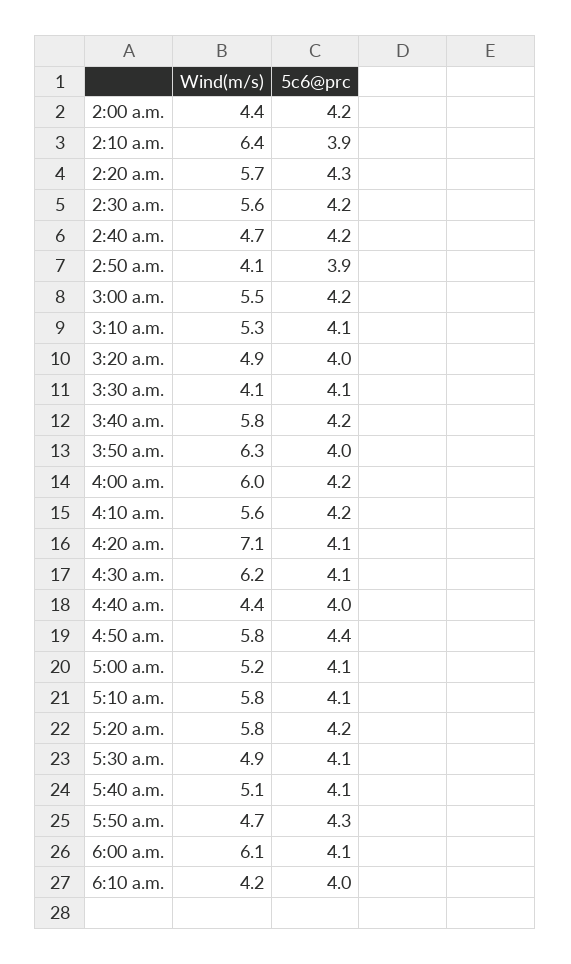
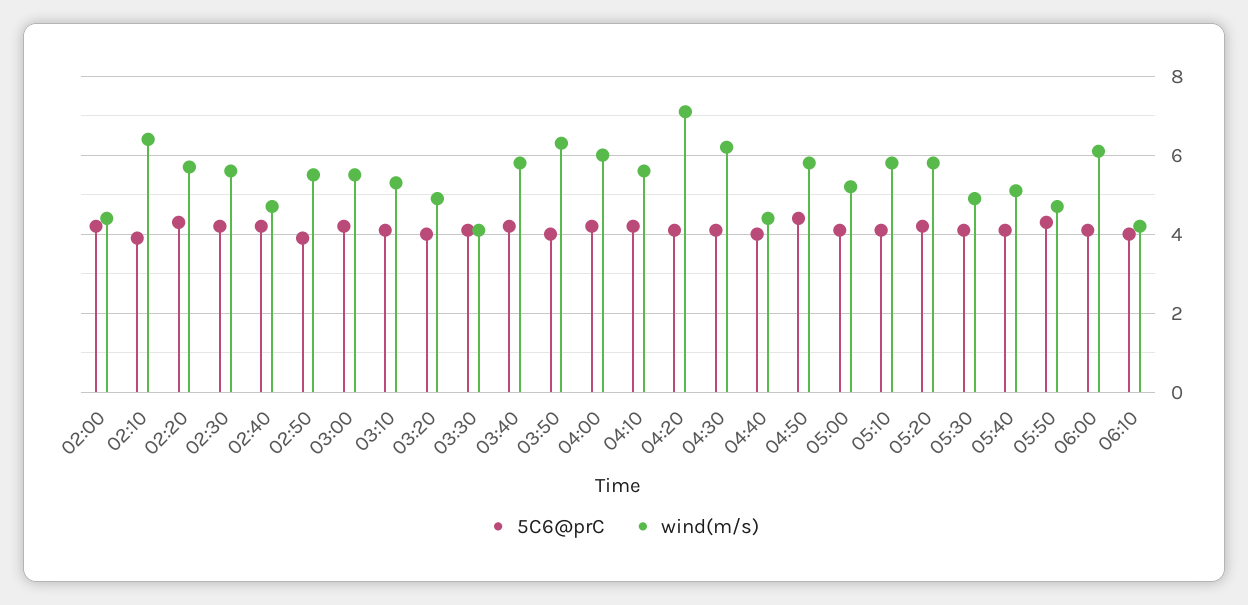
Wind(m/s), 2:50 a.m.: 4.1 -> 5.5

